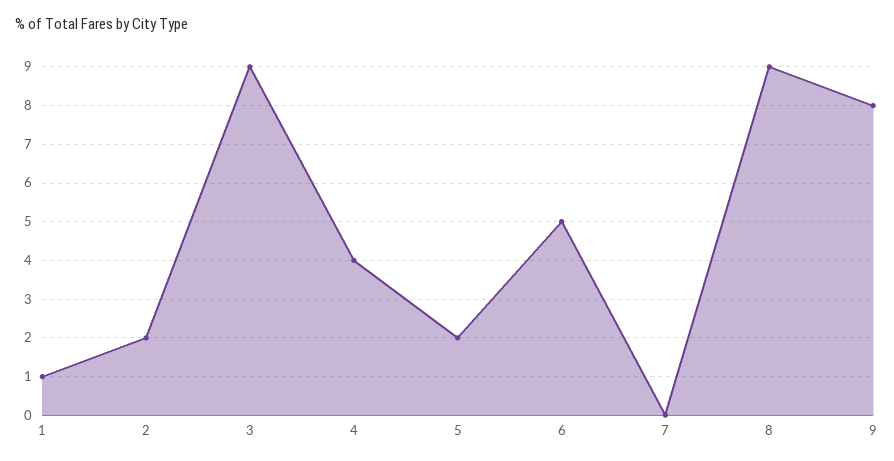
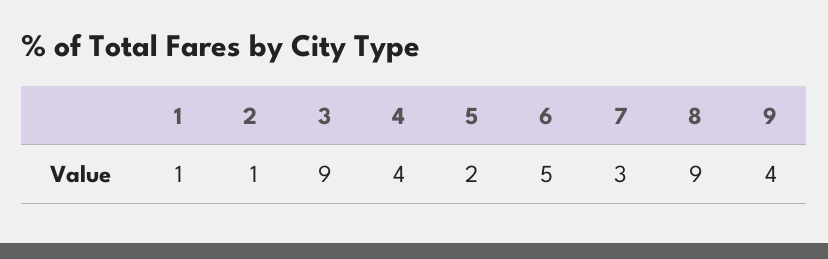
2: 2 -> 1
7: 0 -> 3
9: 8 -> 4

